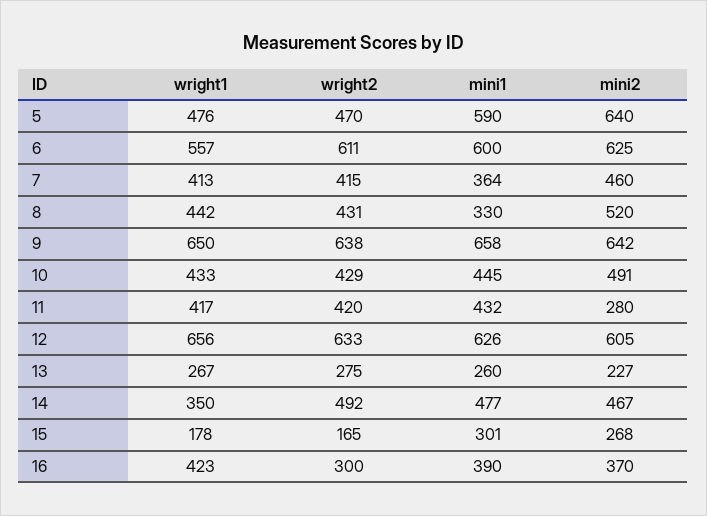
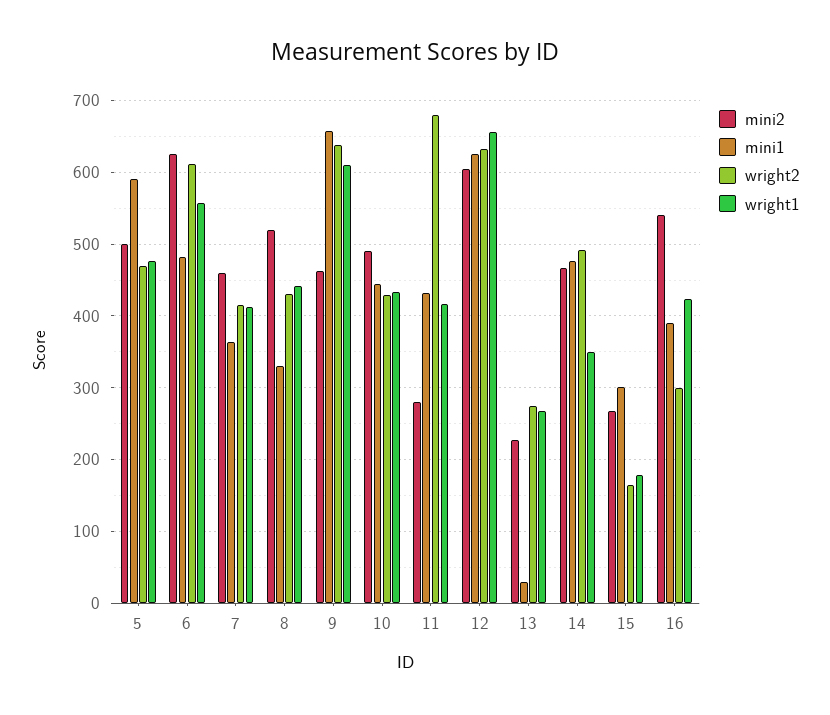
mini2, 5: 640 -> 500
mini1, 6: 600 -> 480
wright1, 9: 650 -> 610
mini2, 9: 642 -> 460
wright2, 11: 420 -> 680
mini1, 13: 260 -> 30
mini2, 16: 370 -> 540

